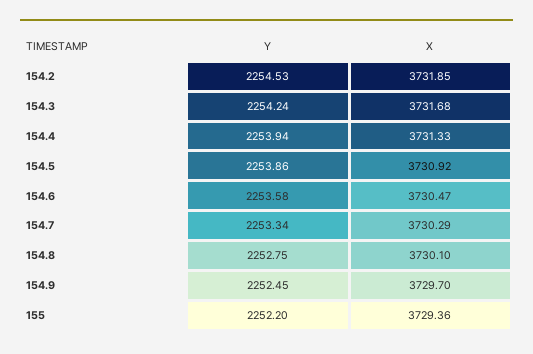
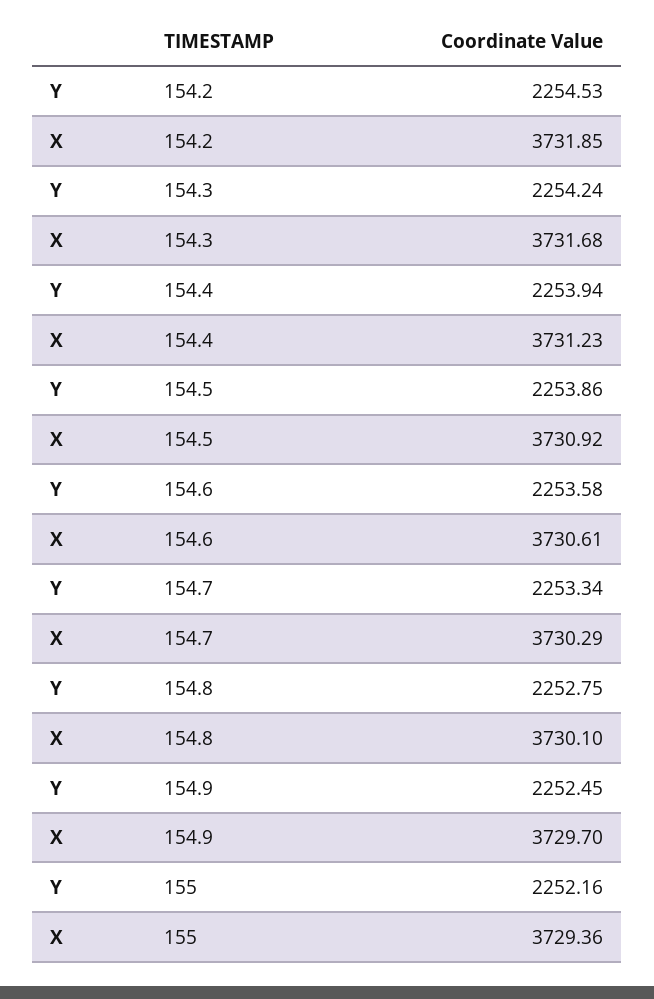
X, 154.4: 3731.33 -> 3731.23
X, 154.6: 3730.47 -> 3730.61
Y, 155: 2252.2 -> 2252.16

